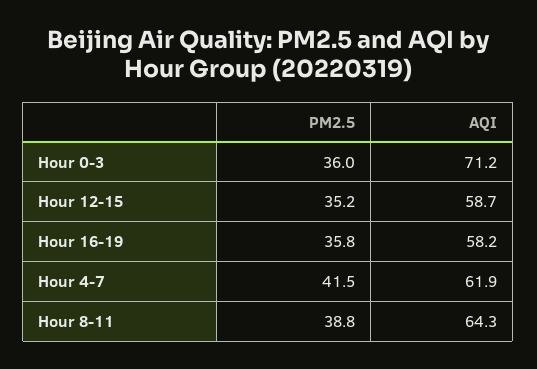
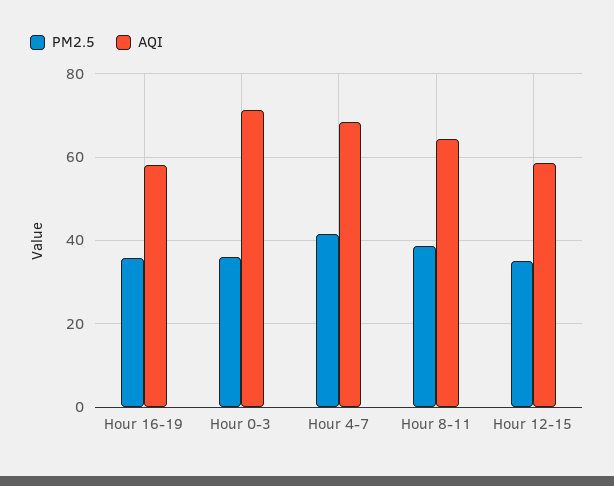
AQI, Hour 4-7: 61.9 -> 68

